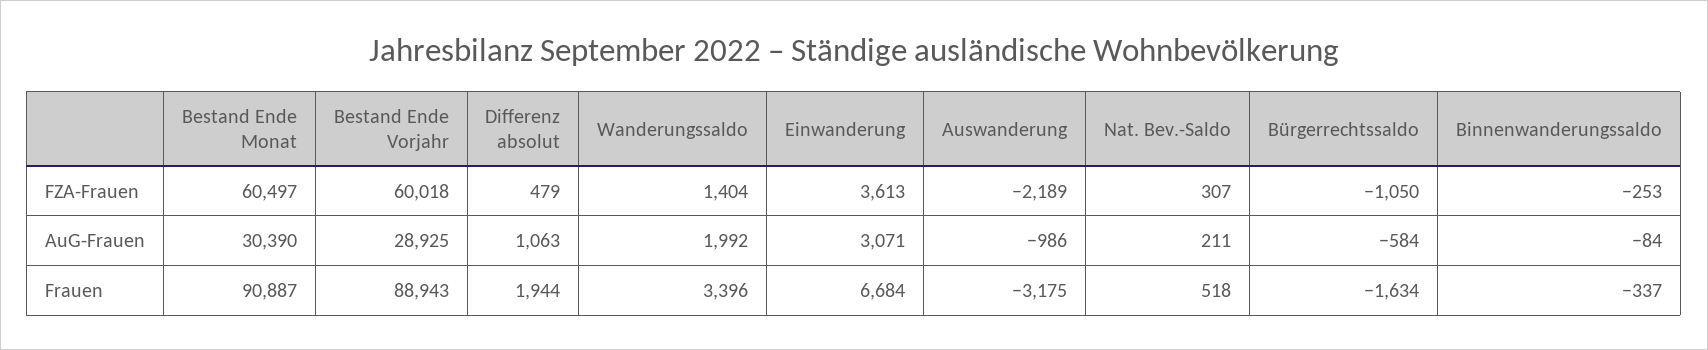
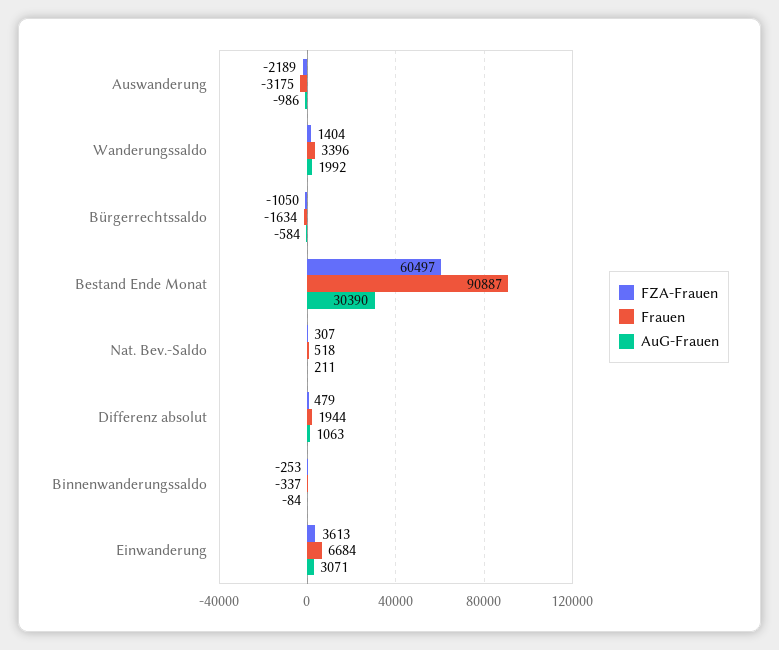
FZA-Frauen, Bestand Ende Vorjahr: 60018 -> none
AuG-Frauen, Bestand Ende Vorjahr: 28925 -> none
Frauen, Bestand Ende Vorjahr: 88943 -> none

